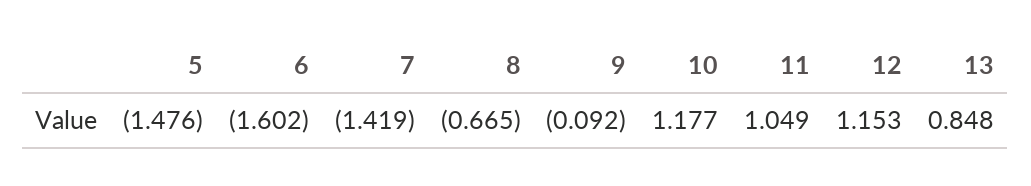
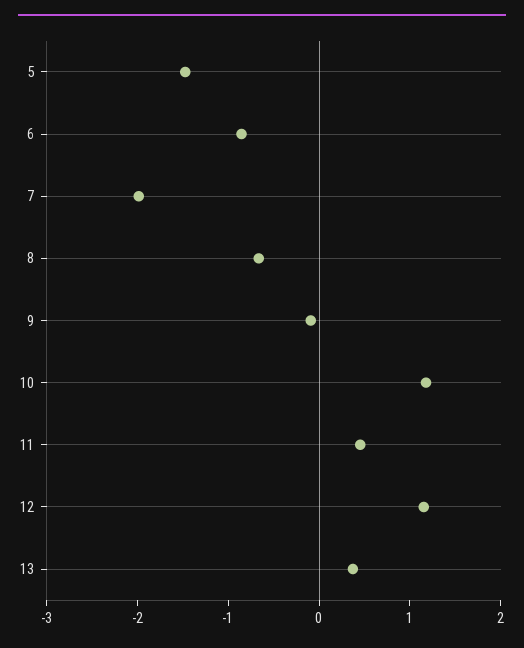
6: -1.602 -> -0.8
7: -1.419 -> -2
11: 1.049 -> 0.4
13: 0.848 -> 0.4

